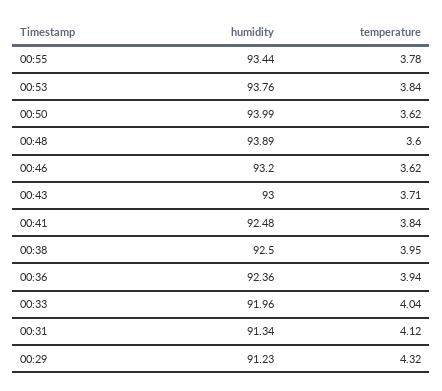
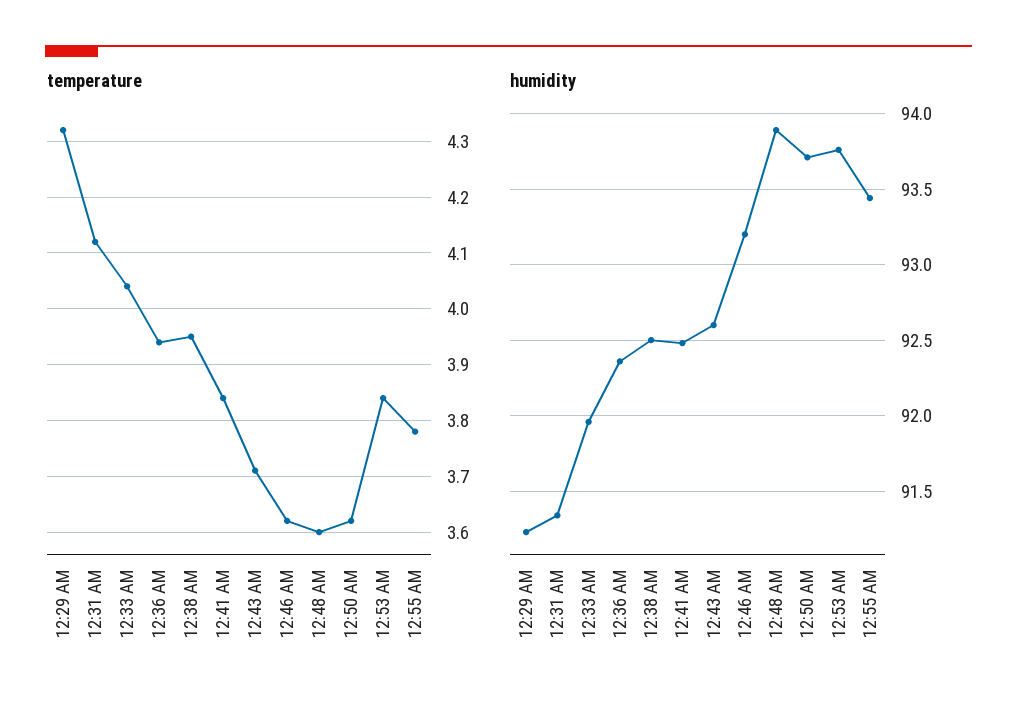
humidity, 00:50: 93.99 -> 93.7
humidity, 00:43: 93 -> 92.6

